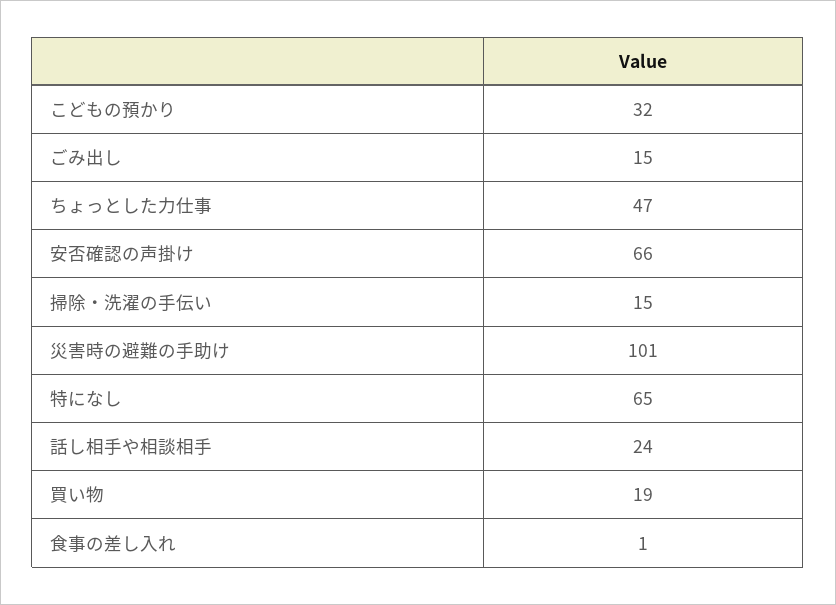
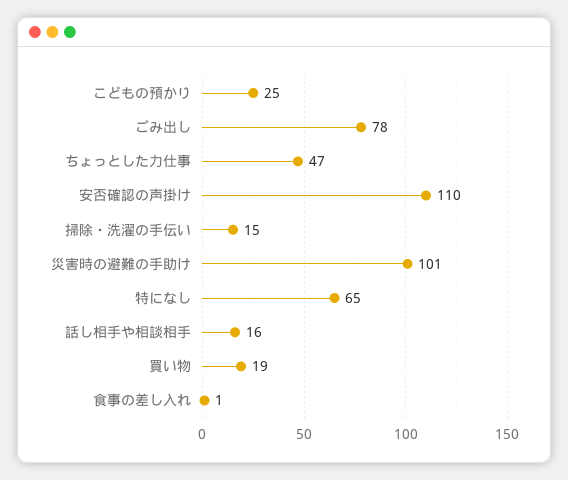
こどもの預かり: 32 -> 25
ごみ出し: 15 -> 78
安否確認の声掛け: 66 -> 110
話し相手や相談相手: 24 -> 16

